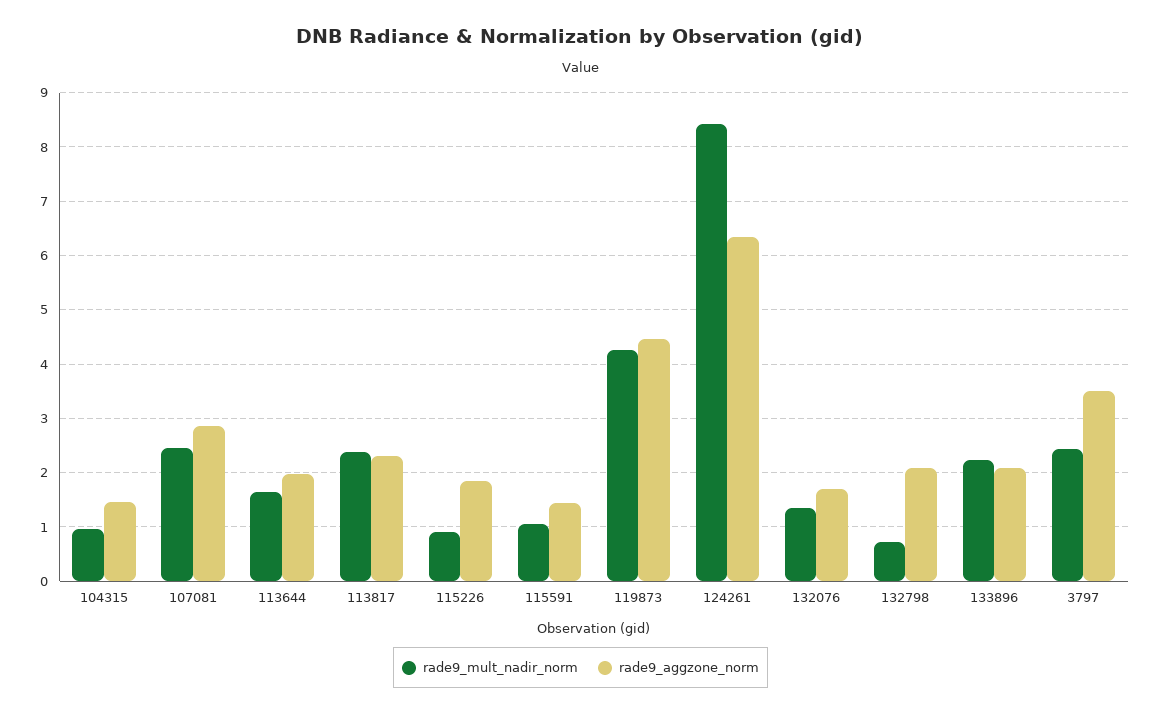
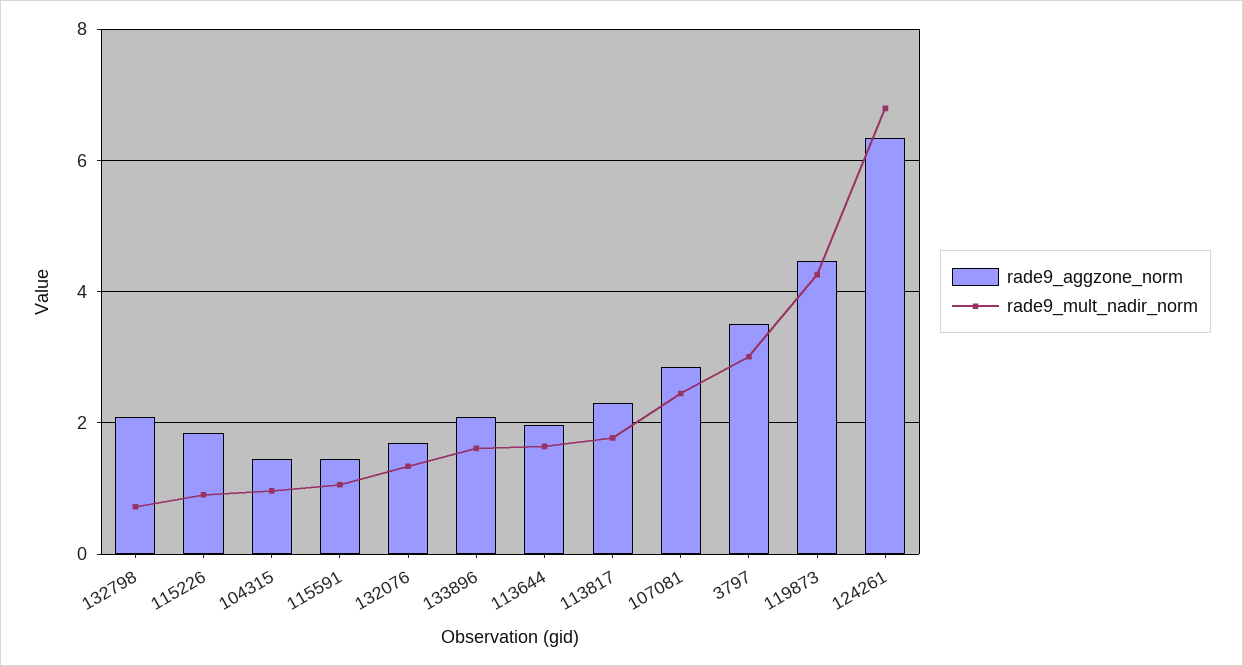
rade9_mult_nadir_norm, 113817: 2.4 -> 1.8
rade9_mult_nadir_norm, 124261: 8.4 -> 6.8
rade9_mult_nadir_norm, 133896: 2.2 -> 1.6
rade9_mult_nadir_norm, 3797: 2.4 -> 3

